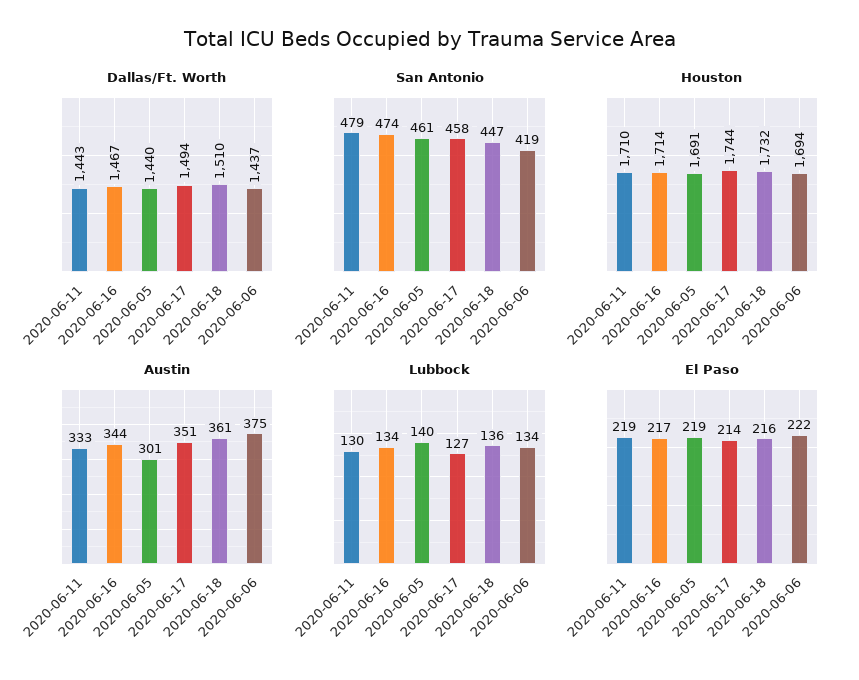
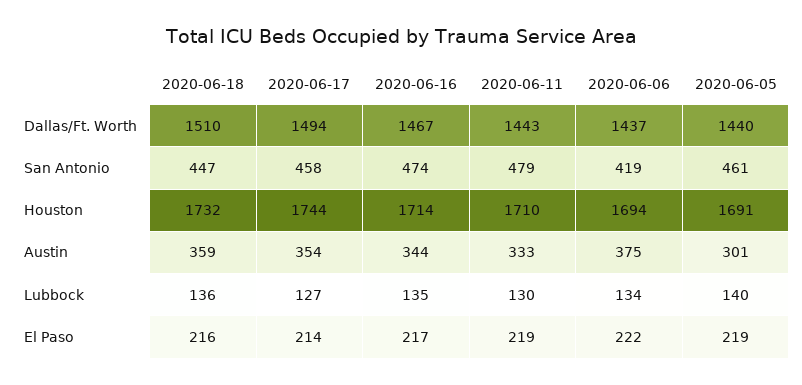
Austin, 2020-06-17: 351 -> 354
Austin, 2020-06-18: 361 -> 359
Lubbock, 2020-06-16: 134 -> 135

